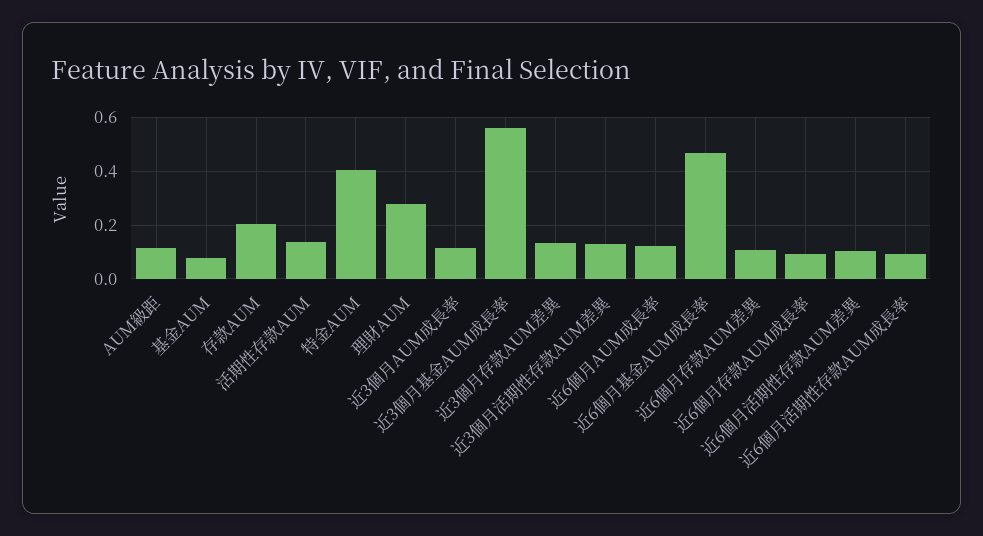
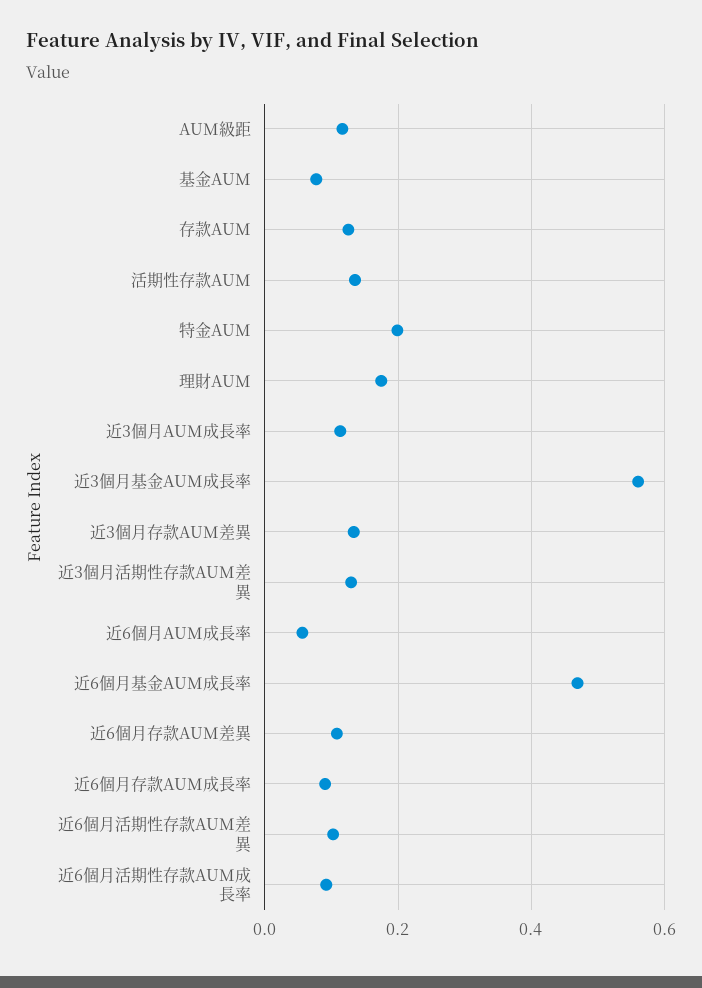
存款AUM: 0.2 -> 0.12
特金AUM: 0.4 -> 0.2
理財AUM: 0.275 -> 0.18
近6個月AUM成長率: 0.125 -> 0.06

